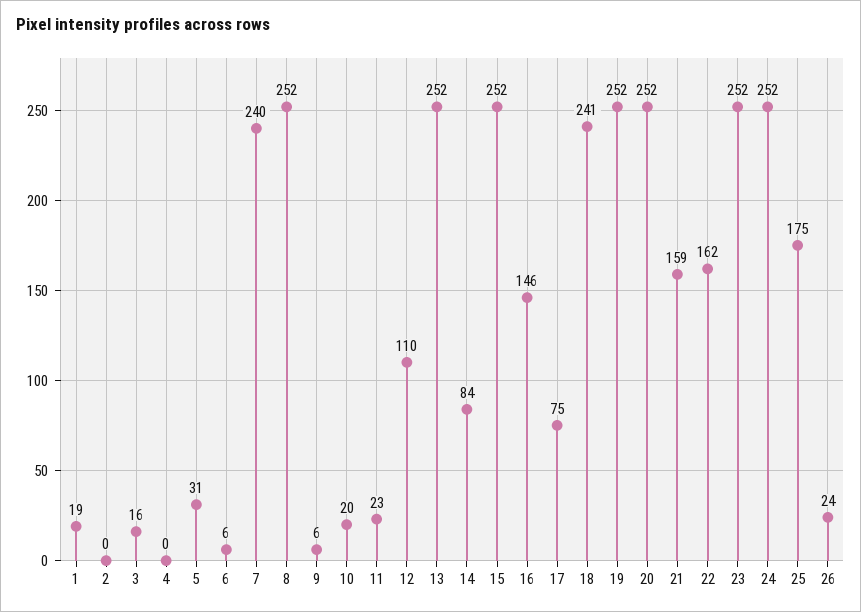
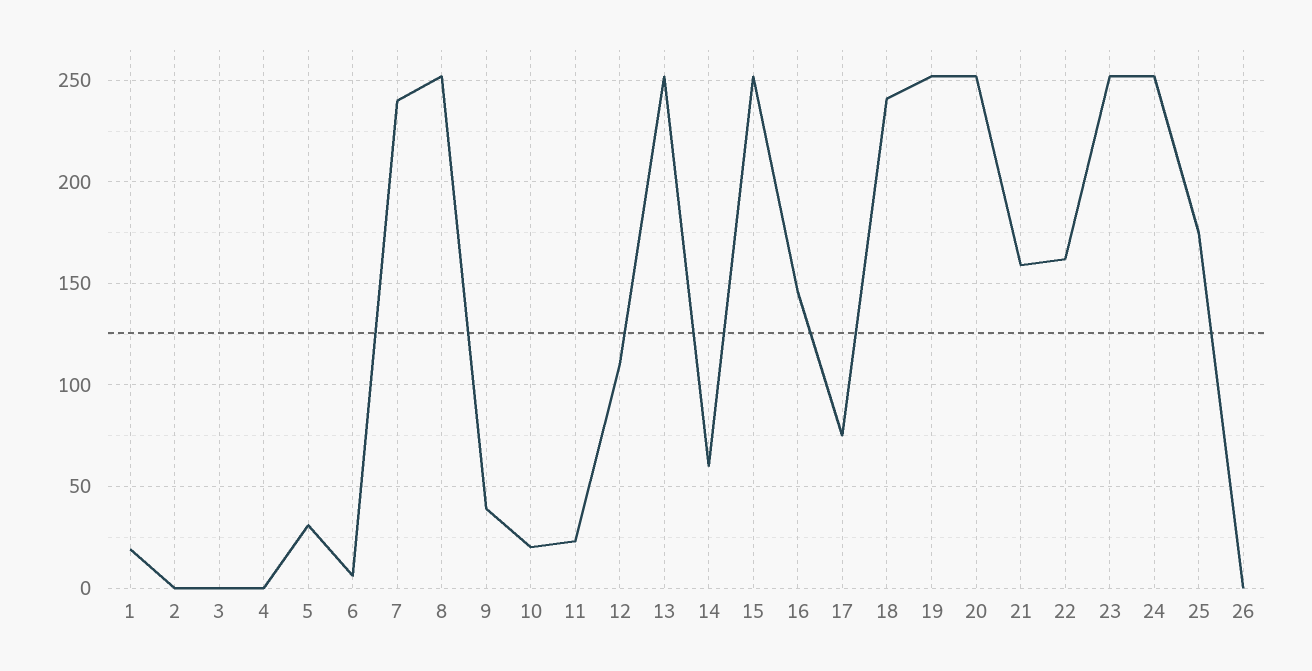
3: 16 -> 0
9: 6 -> 40
14: 84 -> 60
26: 24 -> 0

